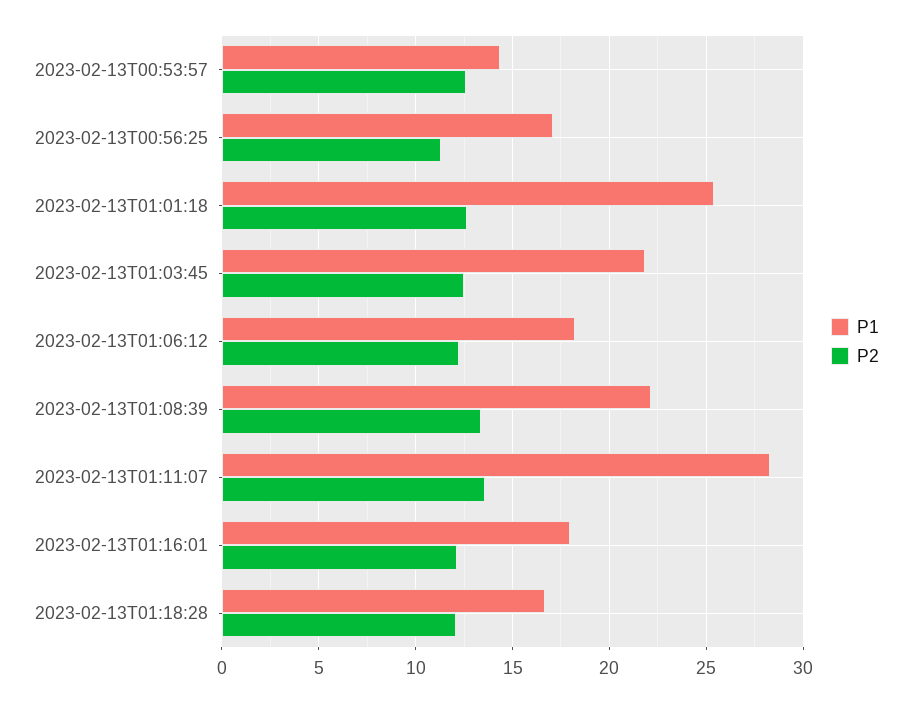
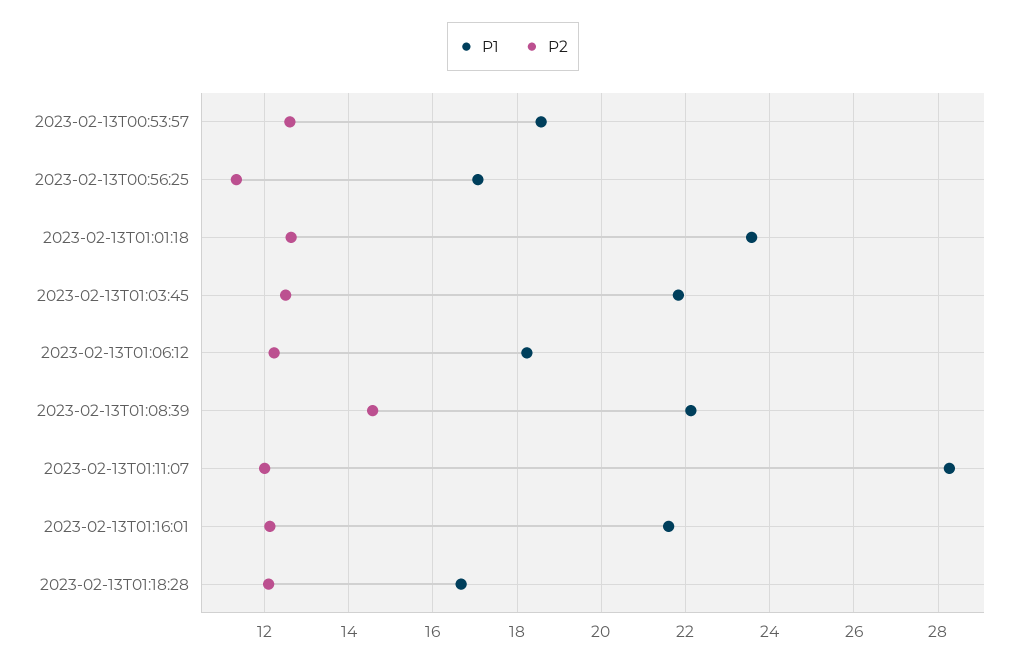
P1, 2023-02-13T00:53:57: 14.5 -> 18.6
P1, 2023-02-13T01:01:18: 25.5 -> 23.6
P2, 2023-02-13T01:08:39: 13.5 -> 14.6
P2, 2023-02-13T01:11:07: 13.5 -> 12
P1, 2023-02-13T01:16:01: 18 -> 21.6

